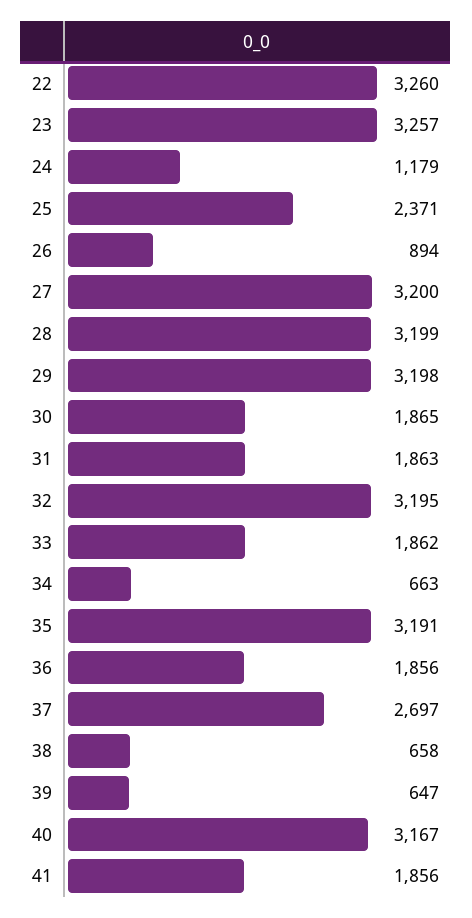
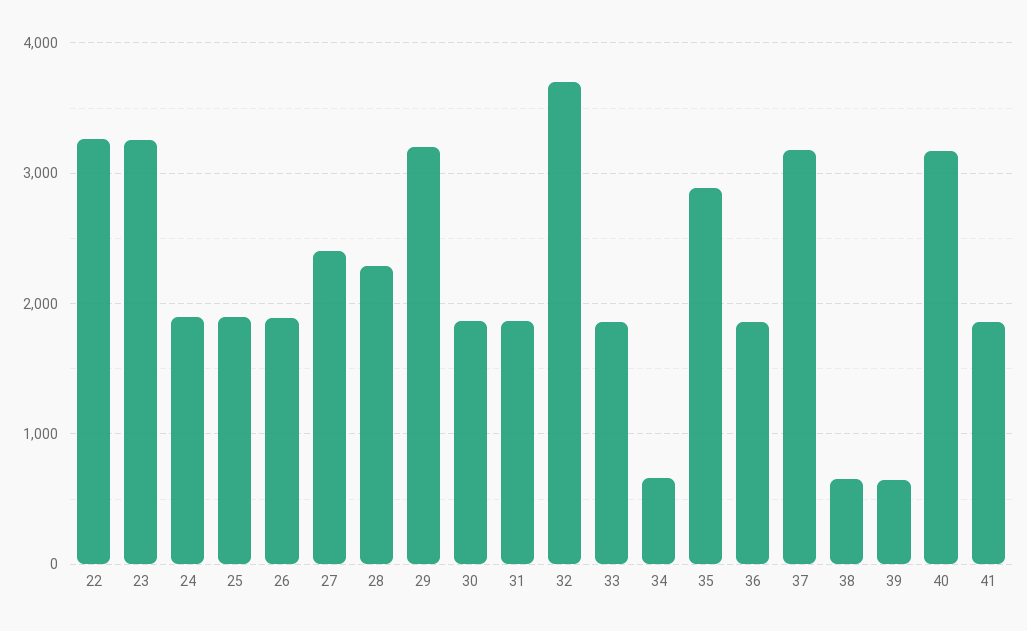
24: 1179 -> 1900
25: 2371 -> 1900
26: 894 -> 1900
27: 3200 -> 2400
28: 3199 -> 2300
32: 3195 -> 3700
35: 3191 -> 2900
37: 2697 -> 3200

